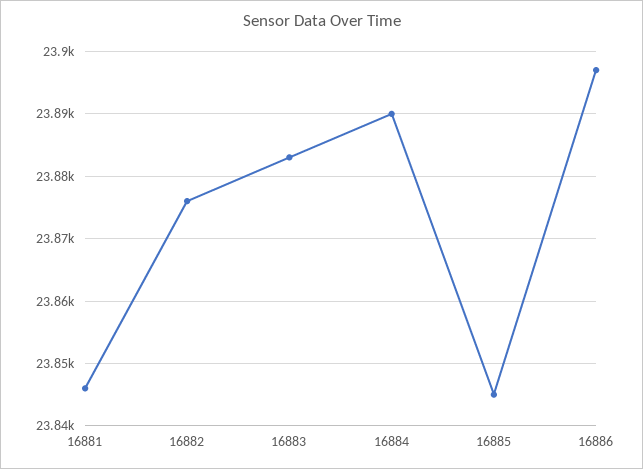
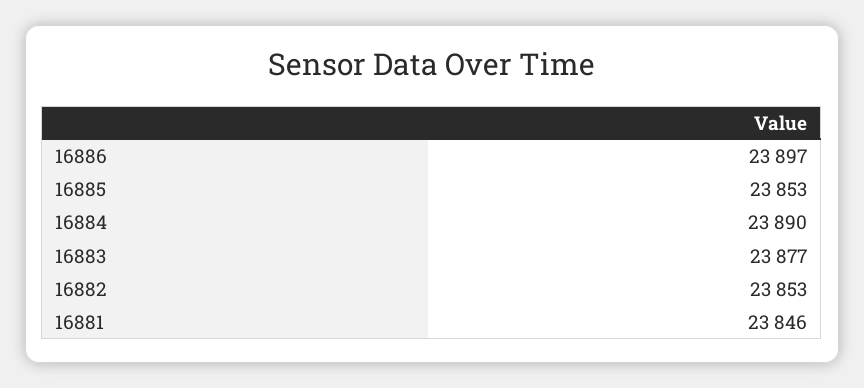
16882: 23876 -> 23853
16883: 23883 -> 23877
16885: 23845 -> 23853

